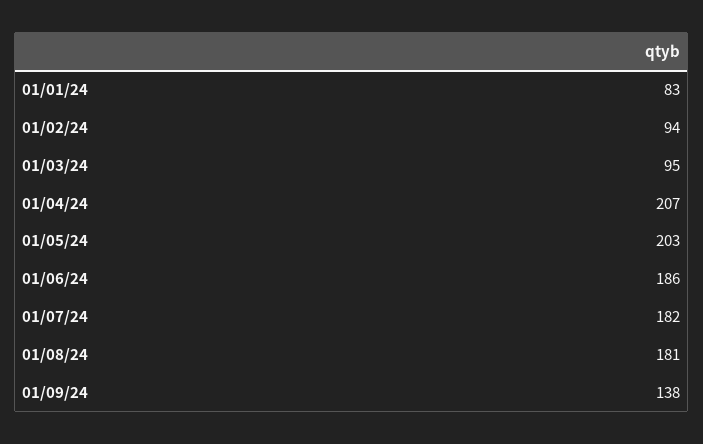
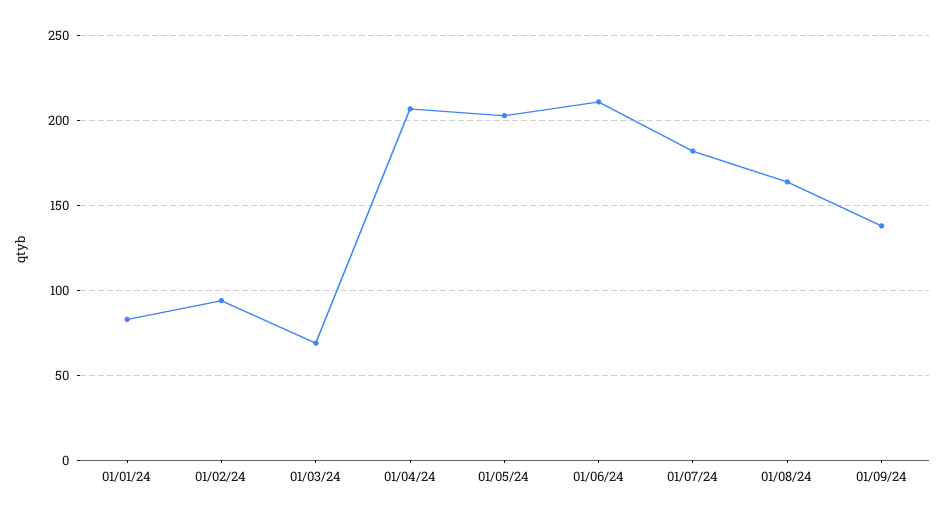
01/03/24: 95 -> 70
01/06/24: 186 -> 210
01/08/24: 181 -> 165

